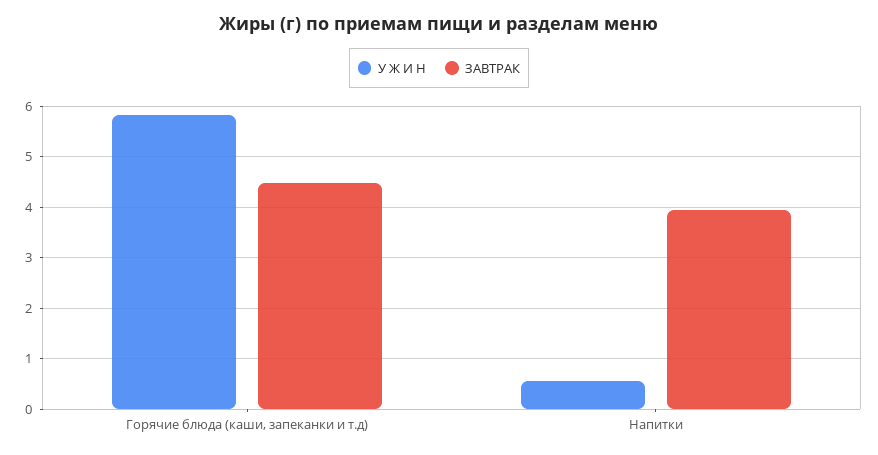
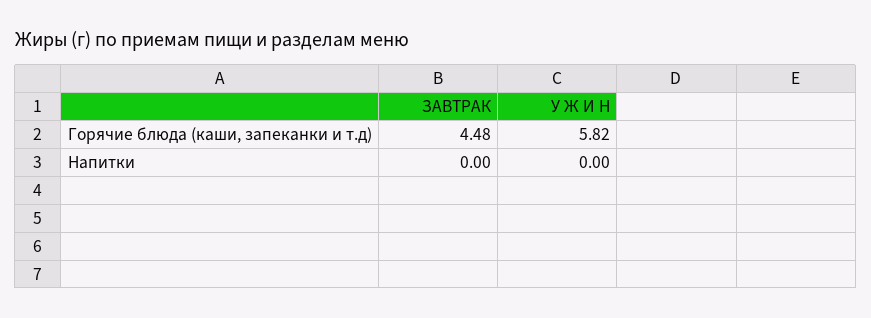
У Ж И Н, Напитки: 0.6 -> 0
ЗАВТРАК, Напитки: 4 -> 0

